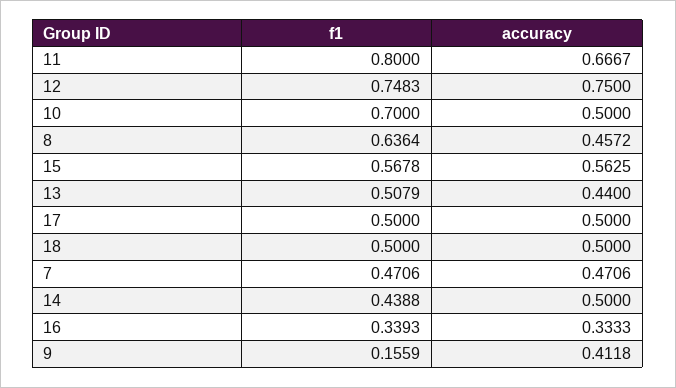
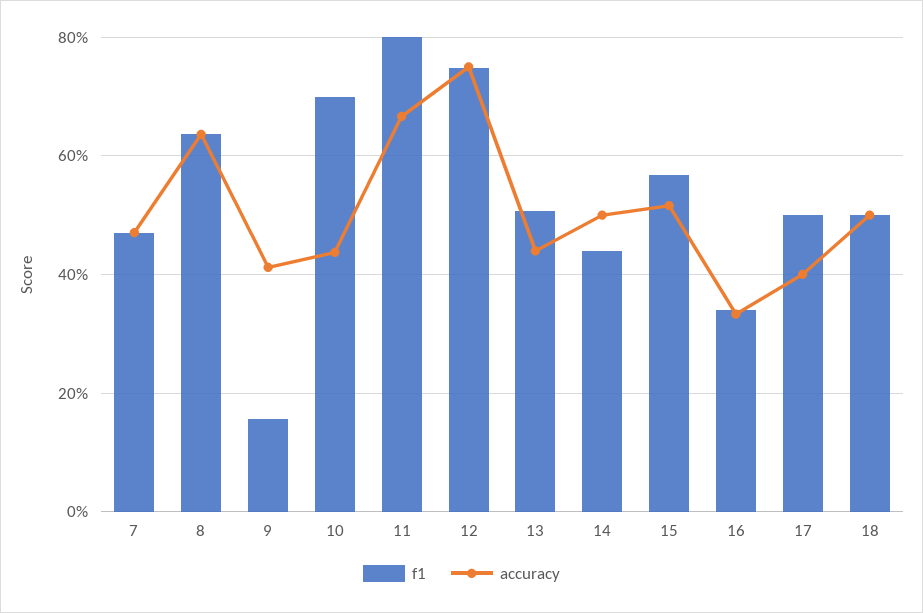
accuracy, 10: 0.5 -> 0.44
accuracy, 8: 0.4572 -> 0.64
accuracy, 15: 0.5625 -> 0.52
accuracy, 17: 0.5 -> 0.4

